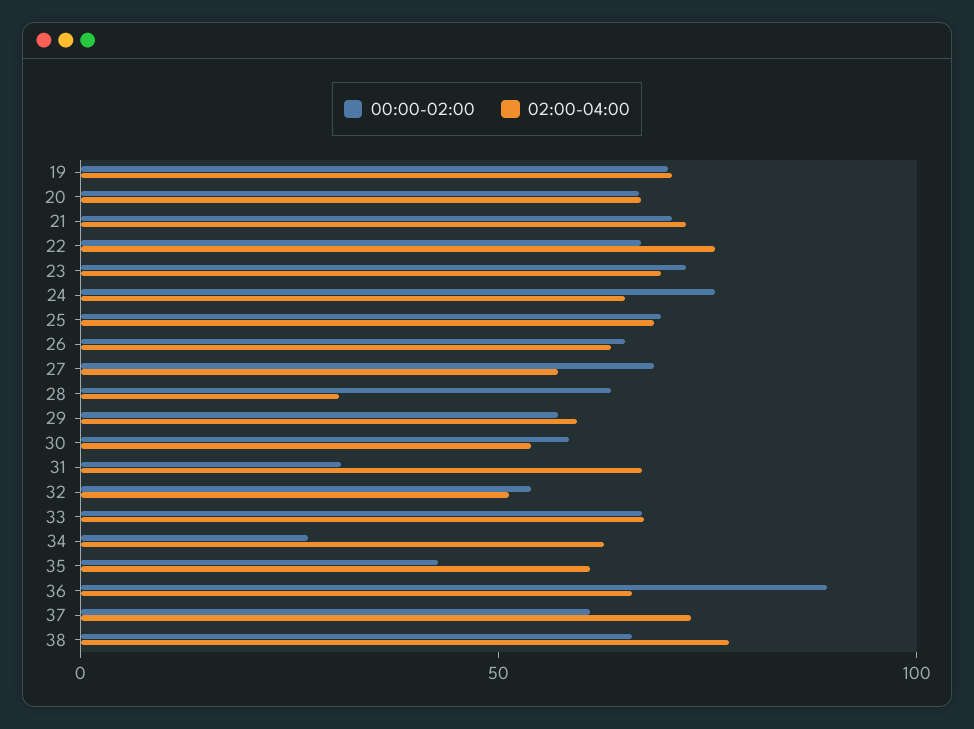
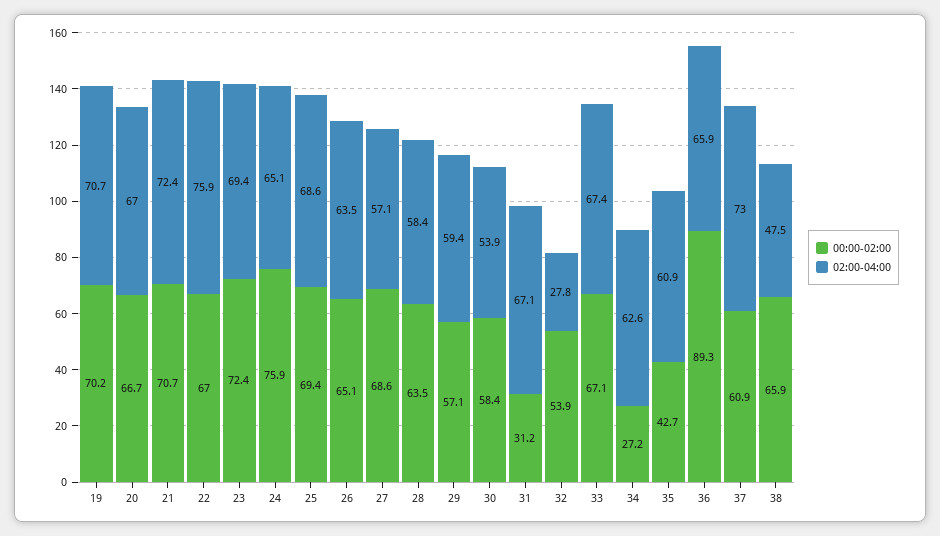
02:00-04:00, 28: 30 -> 58.4
02:00-04:00, 32: 50 -> 27.8
02:00-04:00, 38: 80 -> 47.5

